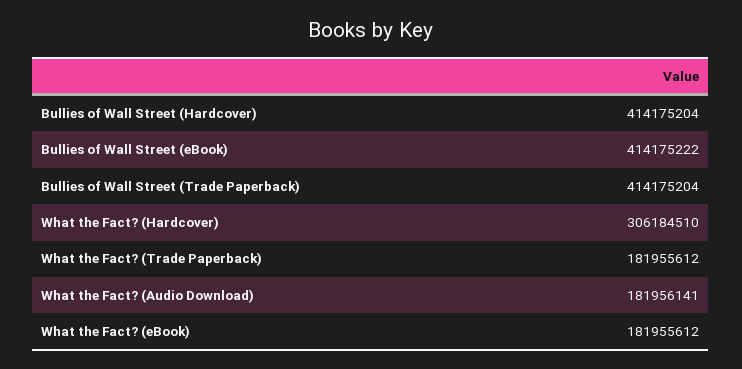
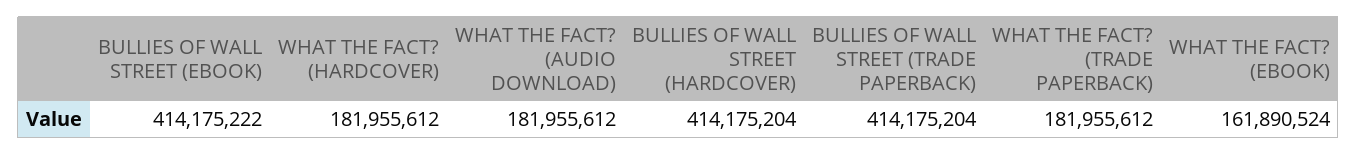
What the Fact? (Hardcover): 306184510 -> 181955612
What the Fact? (Audio Download): 181956141 -> 181955612
What the Fact? (eBook): 181955612 -> 161890524

